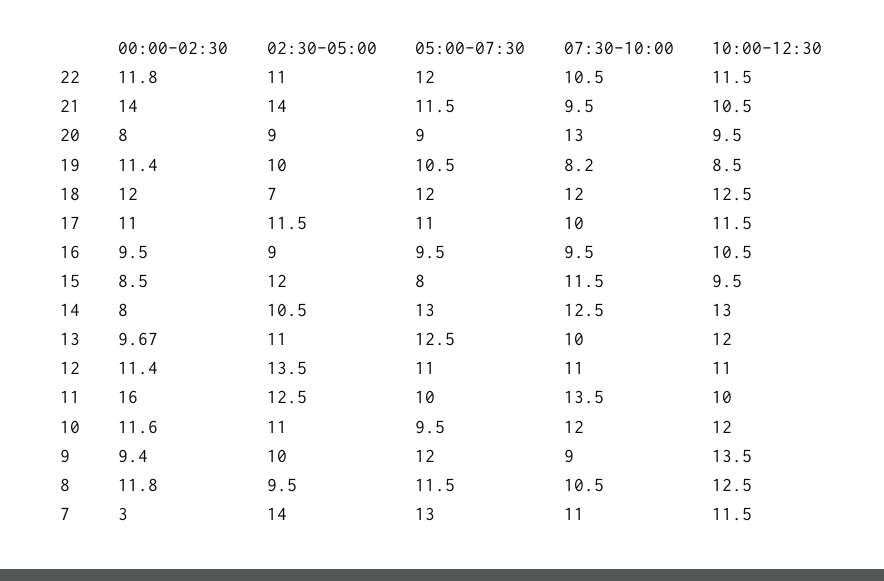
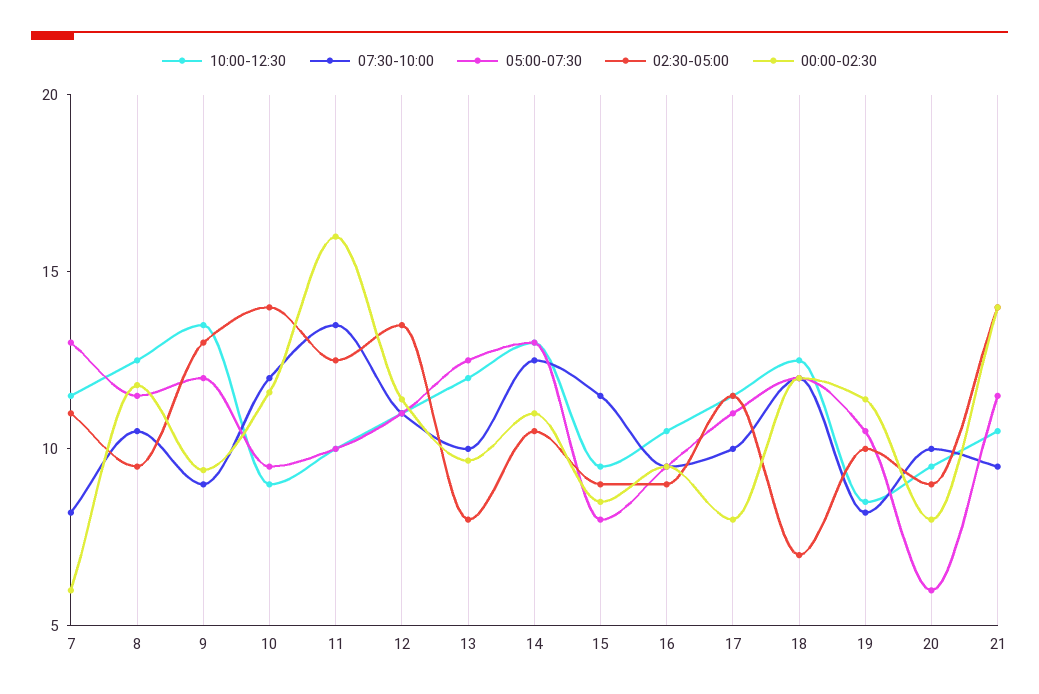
00:00-02:30, 22: 11.8 -> none
02:30-05:00, 22: 11 -> none
05:00-07:30, 22: 12 -> none
07:30-10:00, 22: 10.5 -> none
10:00-12:30, 22: 11.5 -> none
05:00-07:30, 20: 9 -> 6
07:30-10:00, 20: 13 -> 10
00:00-02:30, 17: 11 -> 8
02:30-05:00, 15: 12 -> 9
00:00-02:30, 14: 8 -> 11
02:30-05:00, 13: 11 -> 8
02:30-05:00, 10: 11 -> 14
10:00-12:30, 10: 12 -> 9
02:30-05:00, 9: 10 -> 13
00:00-02:30, 7: 3 -> 6
02:30-05:00, 7: 14 -> 11
07:30-10:00, 7: 11 -> 8

